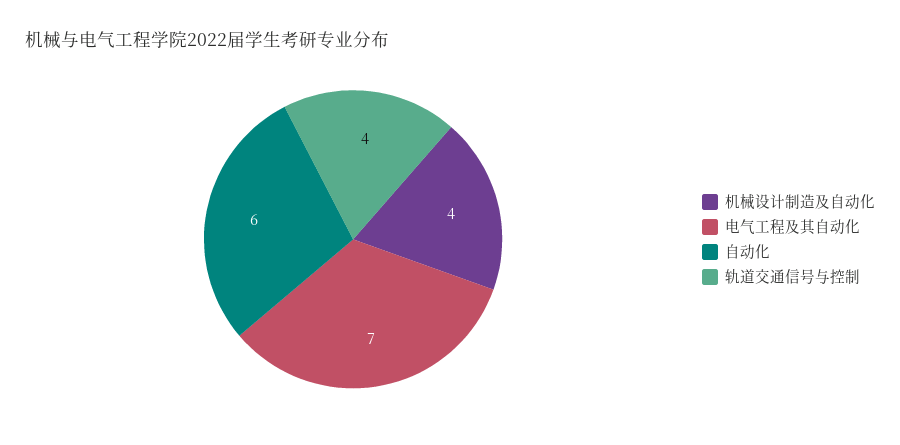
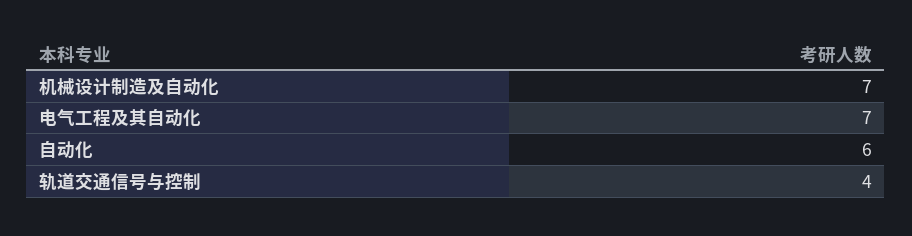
机械设计制造及自动化: 4 -> 7

